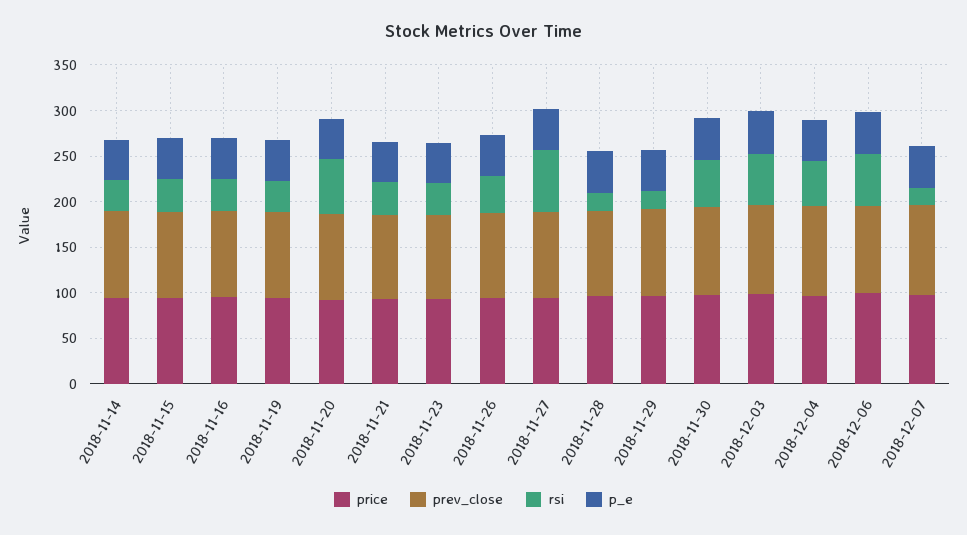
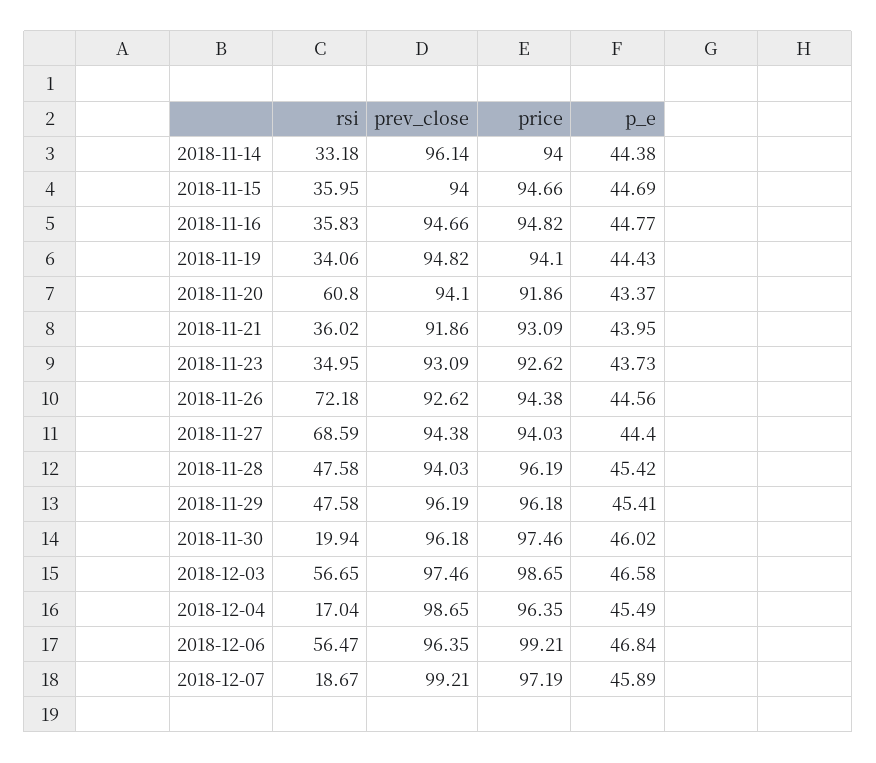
rsi, 2018-11-26: 40 -> 72.18
rsi, 2018-11-28: 20 -> 47.58
rsi, 2018-11-29: 20 -> 47.58
rsi, 2018-11-30: 50 -> 19.94
rsi, 2018-12-04: 50 -> 17.04

